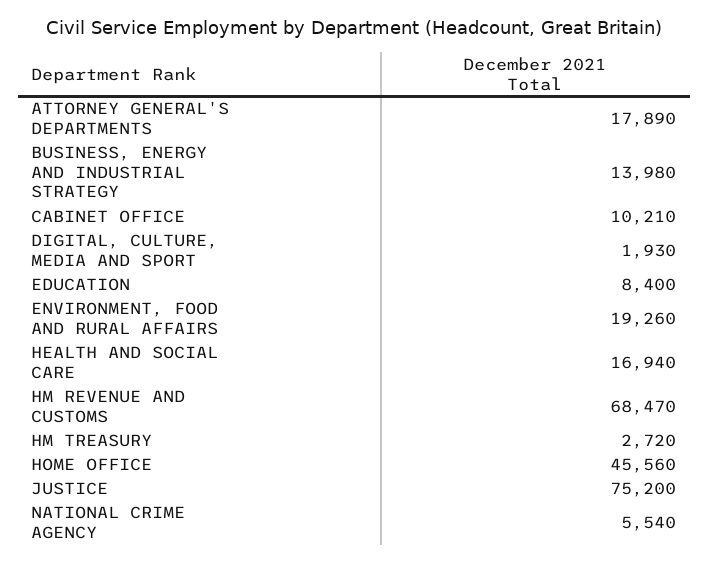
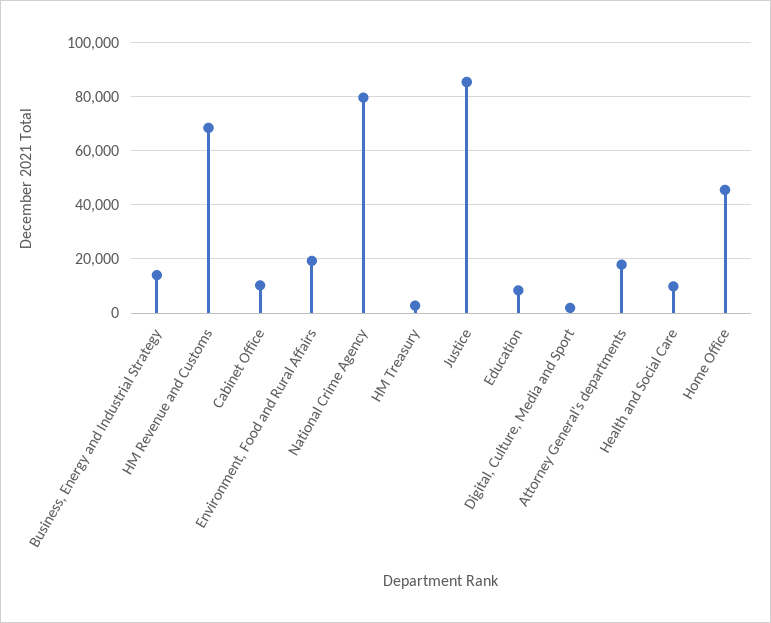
HEALTH AND SOCIAL CARE: 16940 -> 10000
JUSTICE: 75200 -> 85000
NATIONAL CRIME AGENCY: 5540 -> 80000

